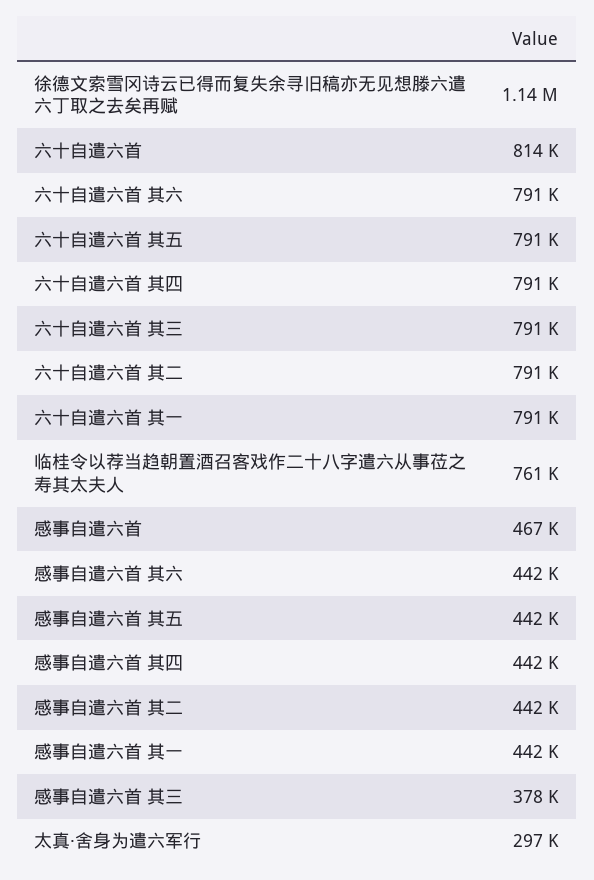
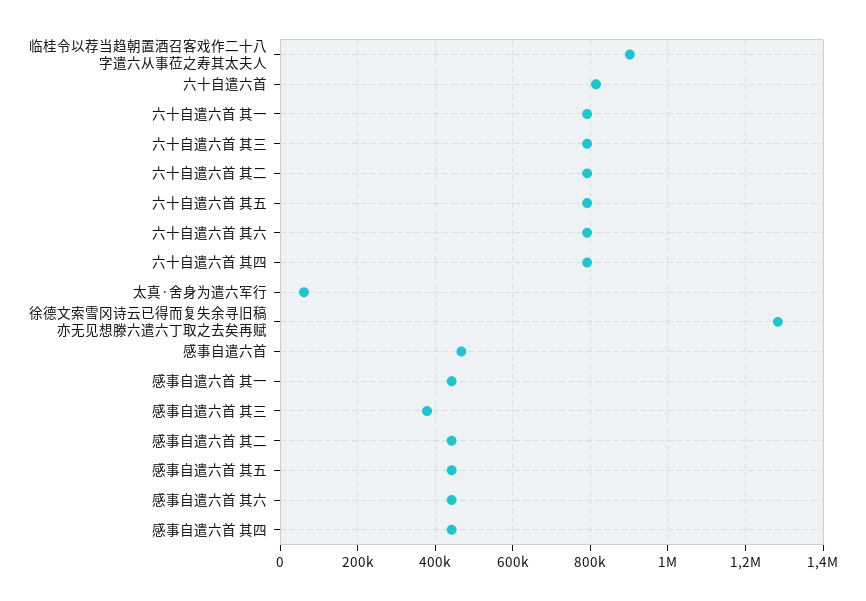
徐德文索雪冈诗云已得而复失余寻旧稿亦无见想滕六遣六丁取之去矣再赋: 1140000 -> 1280000
临桂令以荐当趋朝置酒召客戏作二十八字遣六从事莅之寿其太夫人: 761000 -> 900000
太真·舍身为遣六军行: 297000 -> 60000

